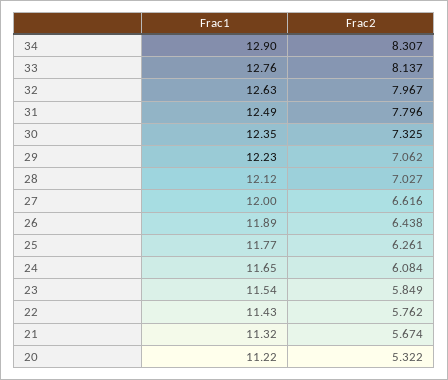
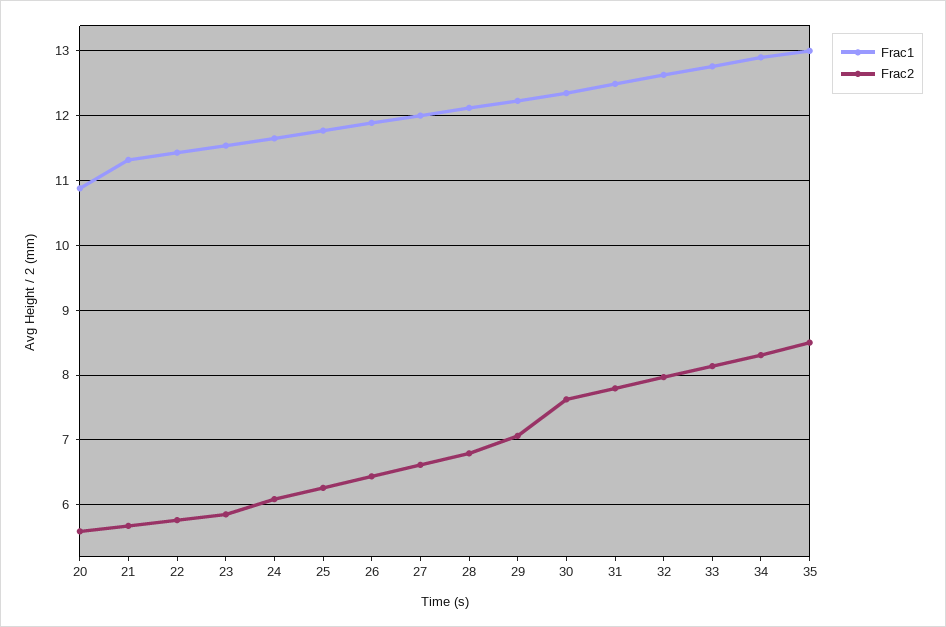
Frac2, 30: 7.325 -> 7.6
Frac2, 28: 7.027 -> 6.8
Frac1, 20: 11.22 -> 10.9
Frac2, 20: 5.322 -> 5.6
Frac1, 35: none -> 13
Frac2, 35: none -> 8.5

